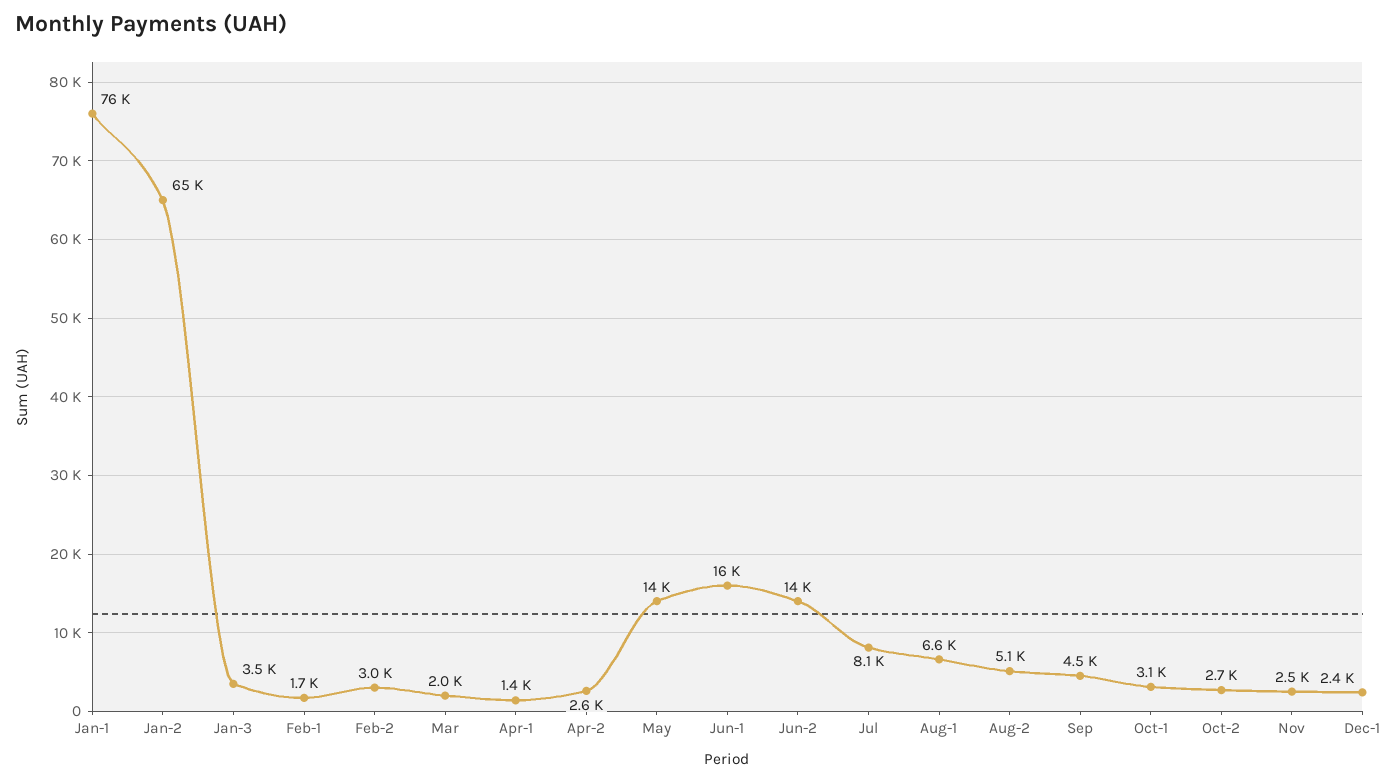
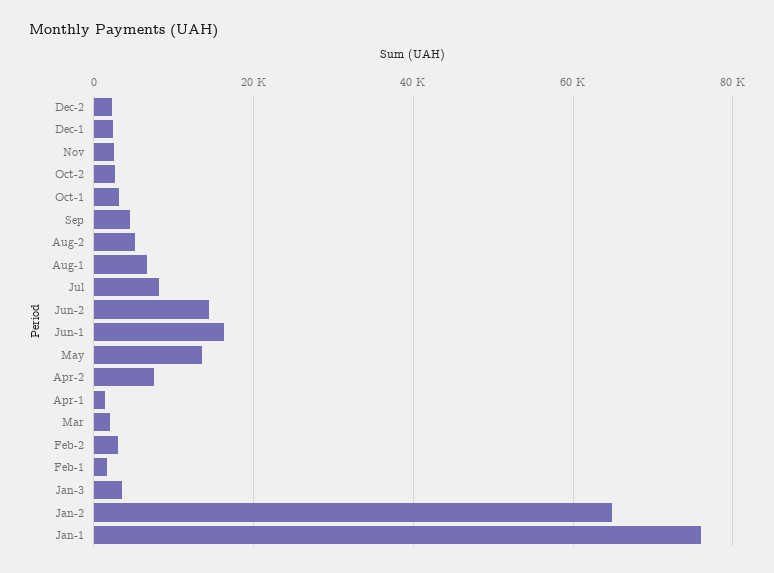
Apr-2: 2600 -> 8000
Dec-2: none -> 2000

